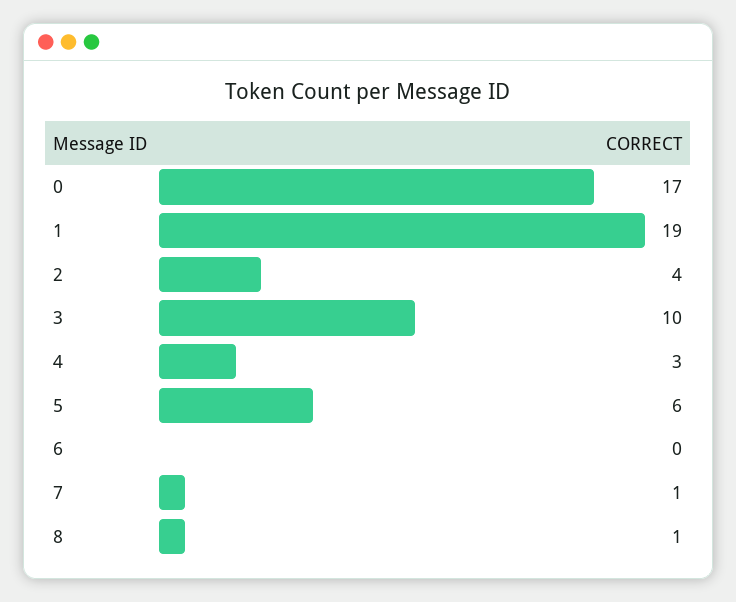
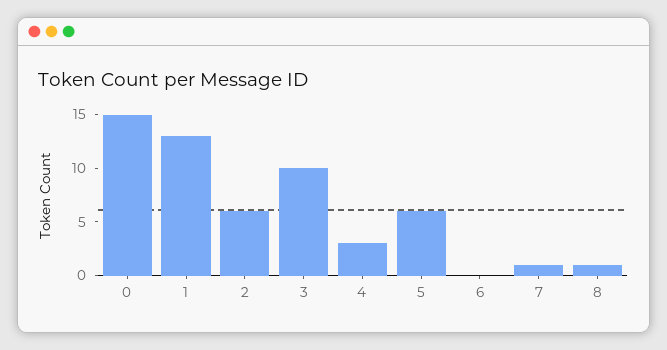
0: 17 -> 15
1: 19 -> 13
2: 4 -> 6

